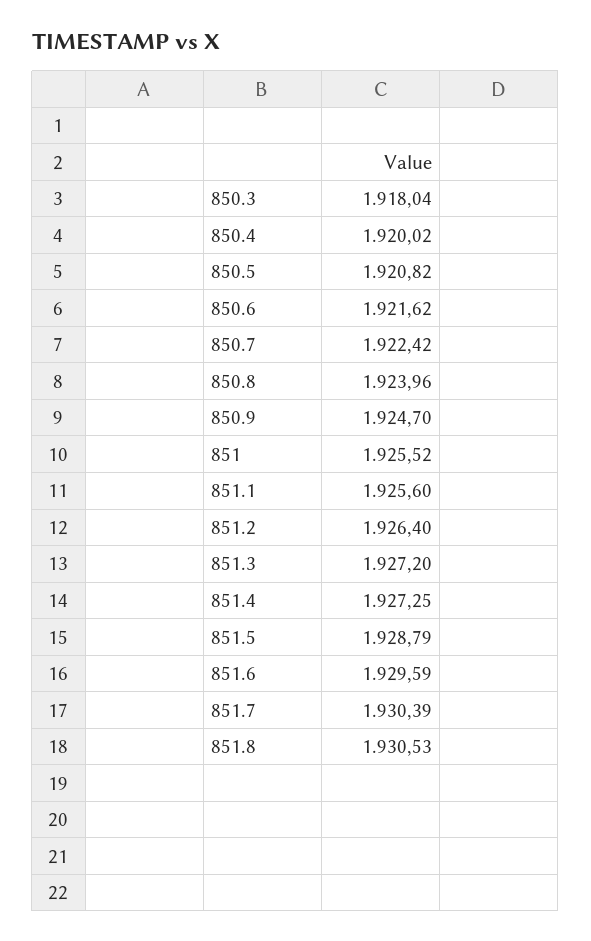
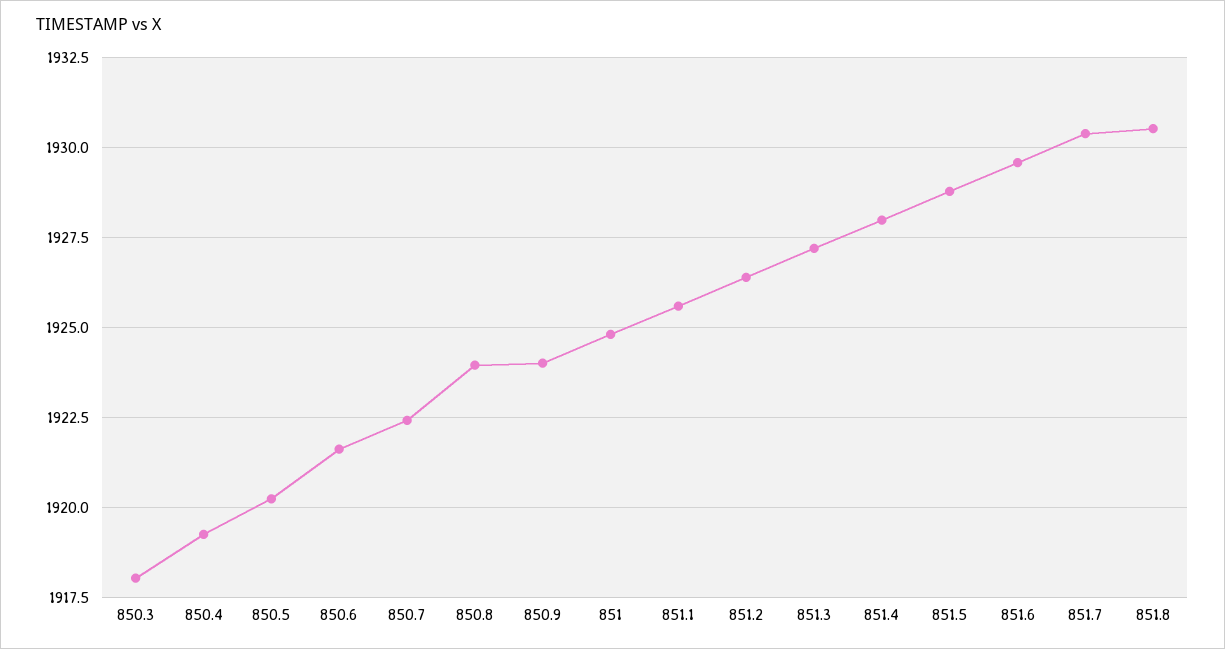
850.4: 1920.02 -> 1919.25
850.5: 1920.82 -> 1920.25
850.9: 1924.7 -> 1924
851: 1925.52 -> 1924.75
851.4: 1927.25 -> 1928

